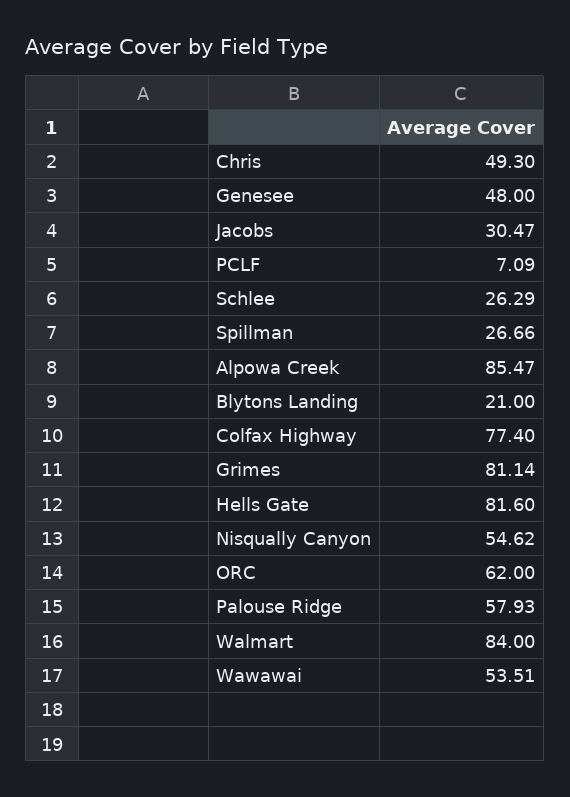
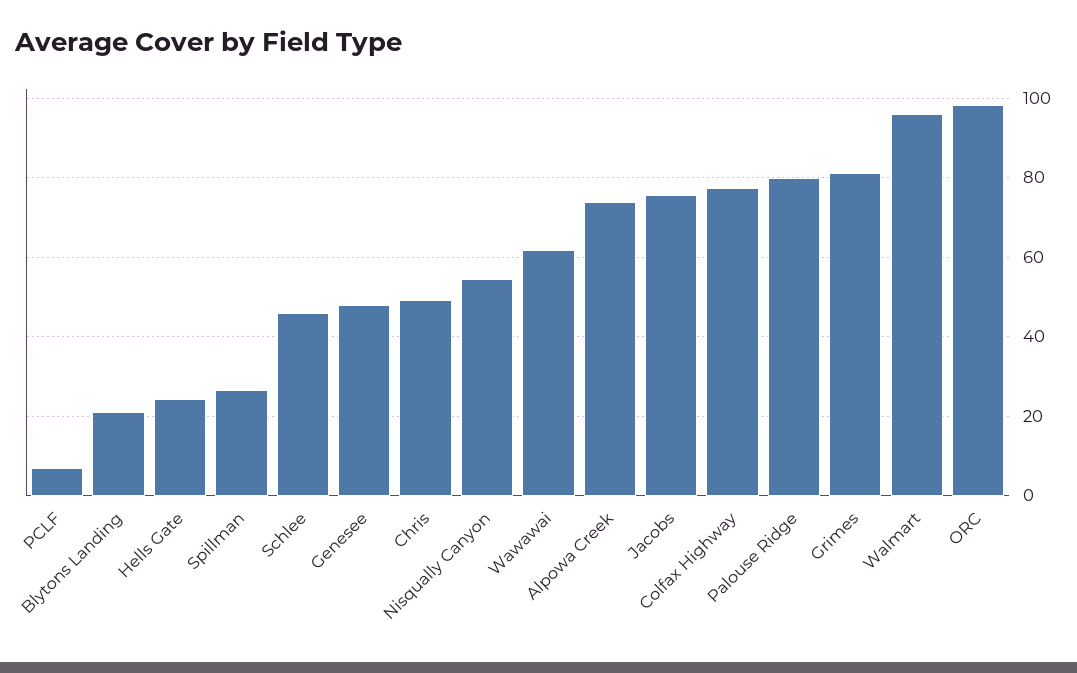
Jacobs: 30.47 -> 76
Schlee: 26.29 -> 46
Alpowa Creek: 85.47 -> 74
Hells Gate: 81.6 -> 24
ORC: 62 -> 98
Palouse Ridge: 57.93 -> 80
Walmart: 84 -> 96
Wawawai: 53.51 -> 62

